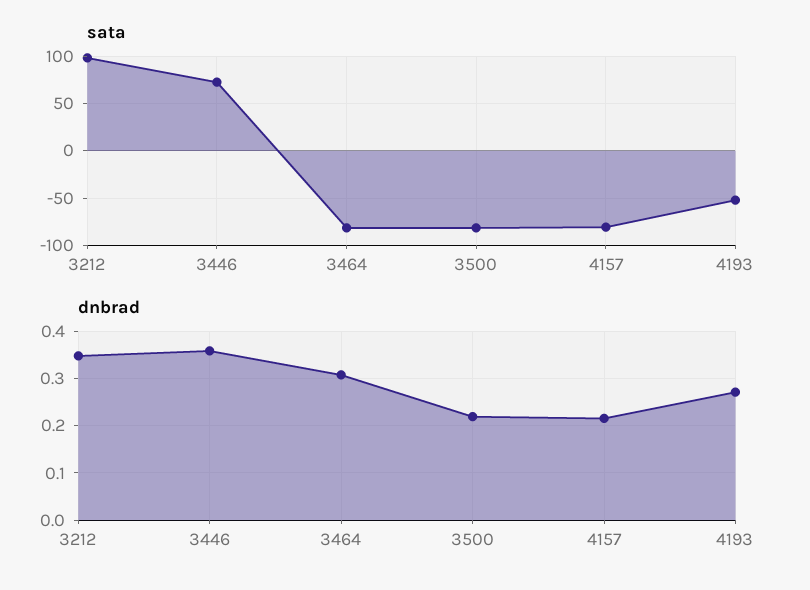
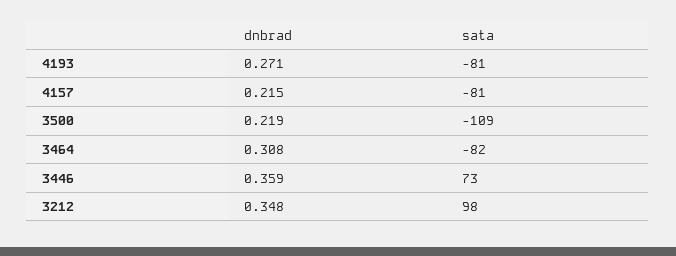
sata, 3500: -80 -> -109
sata, 4193: -50 -> -81

